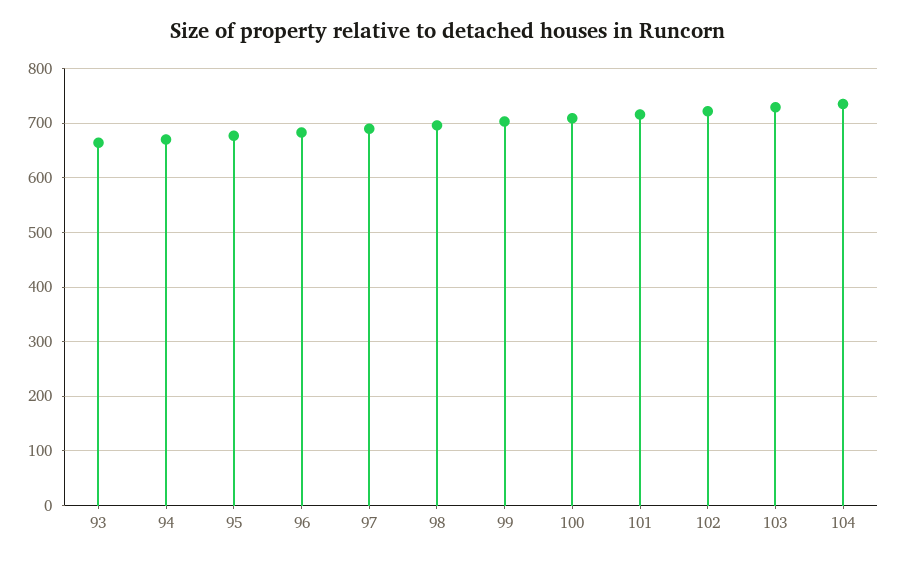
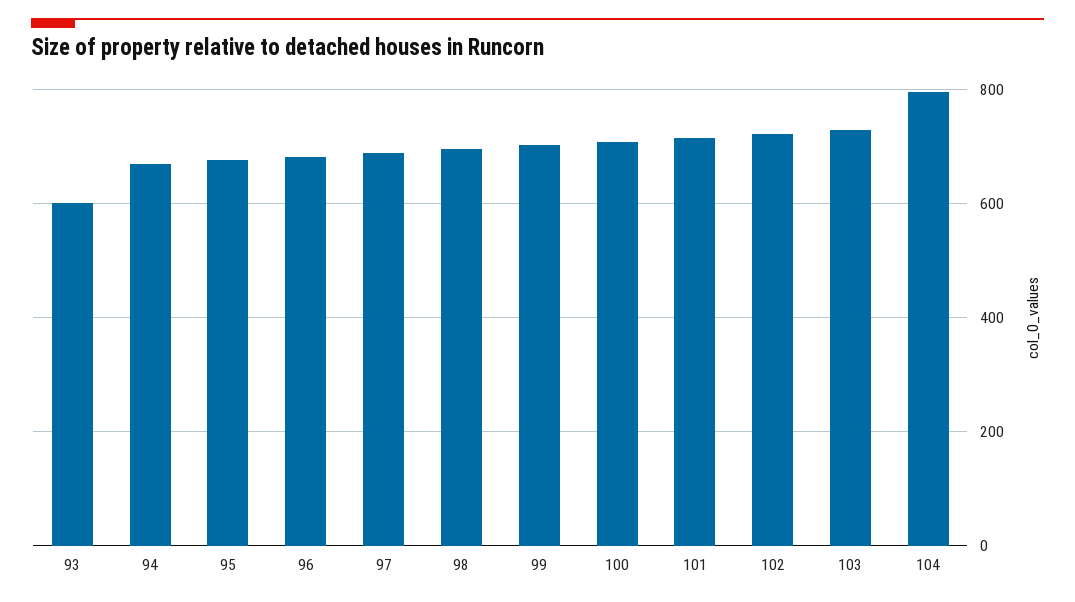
93: 660 -> 600
104: 740 -> 800

